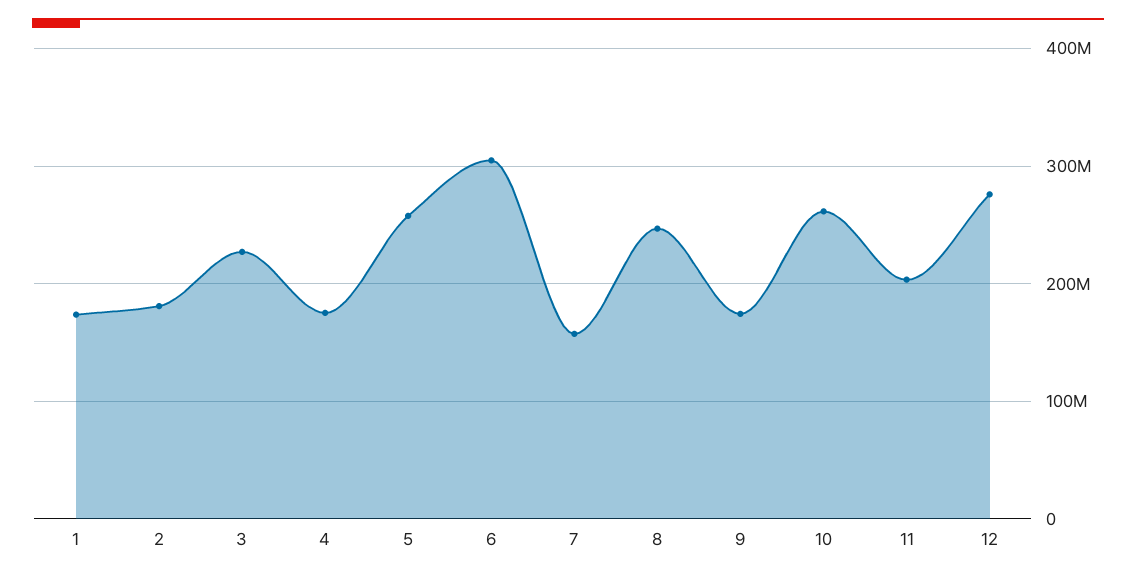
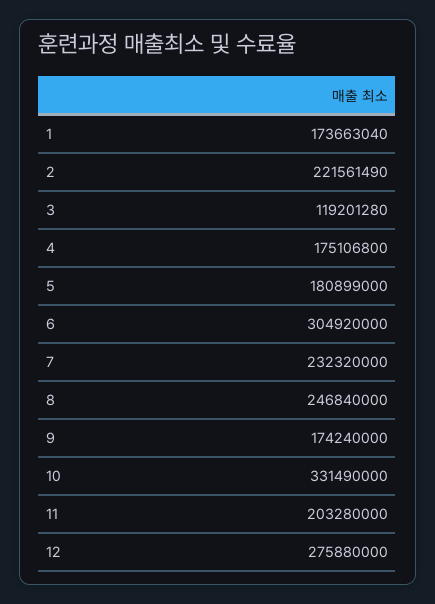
2: 180000000 -> 221561490
3: 230000000 -> 119201280
5: 260000000 -> 180899000
7: 160000000 -> 232320000
10: 260000000 -> 331490000

